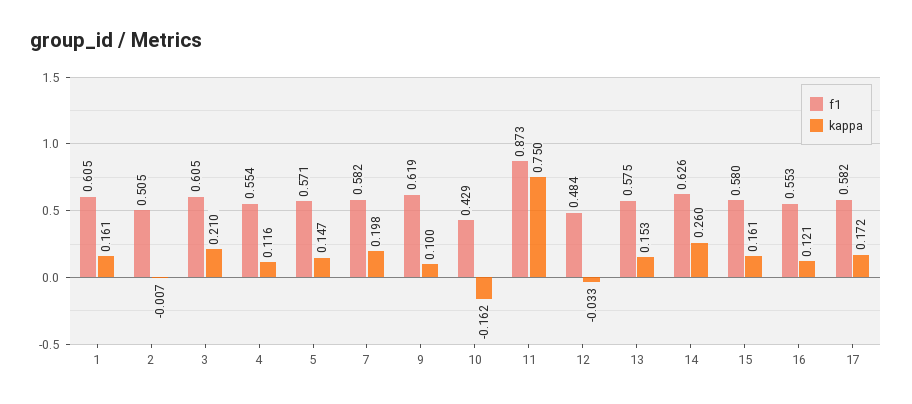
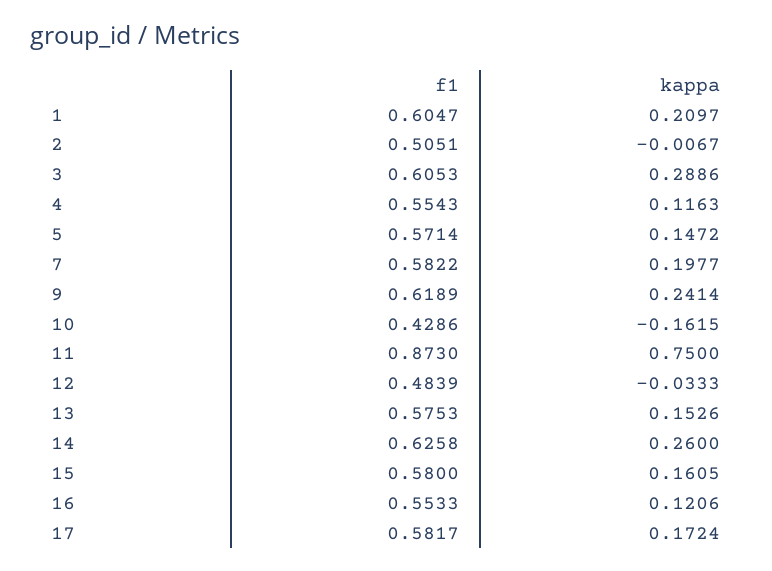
kappa, 1: 0.161 -> 0.2097
kappa, 3: 0.21 -> 0.2886
kappa, 9: 0.1 -> 0.2414

